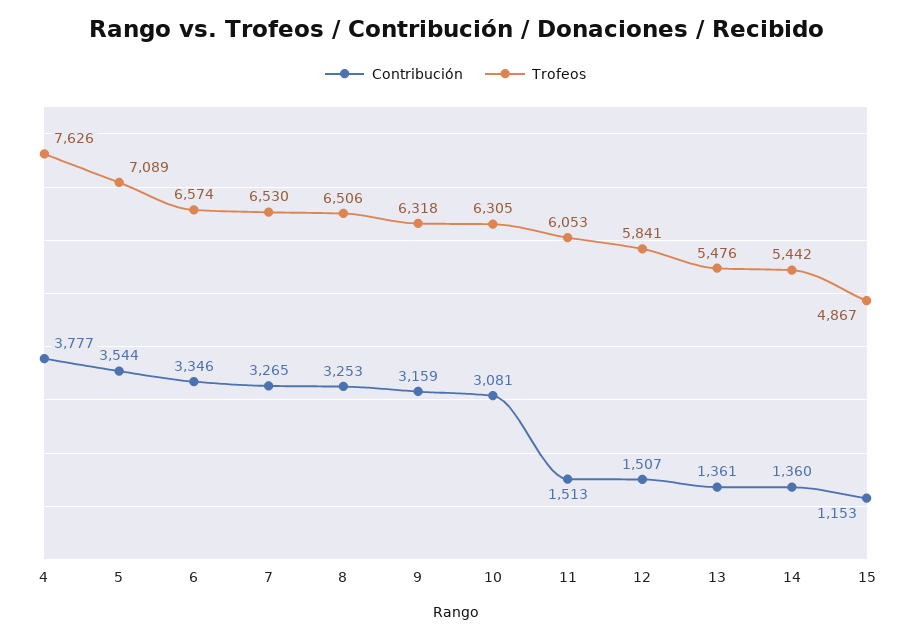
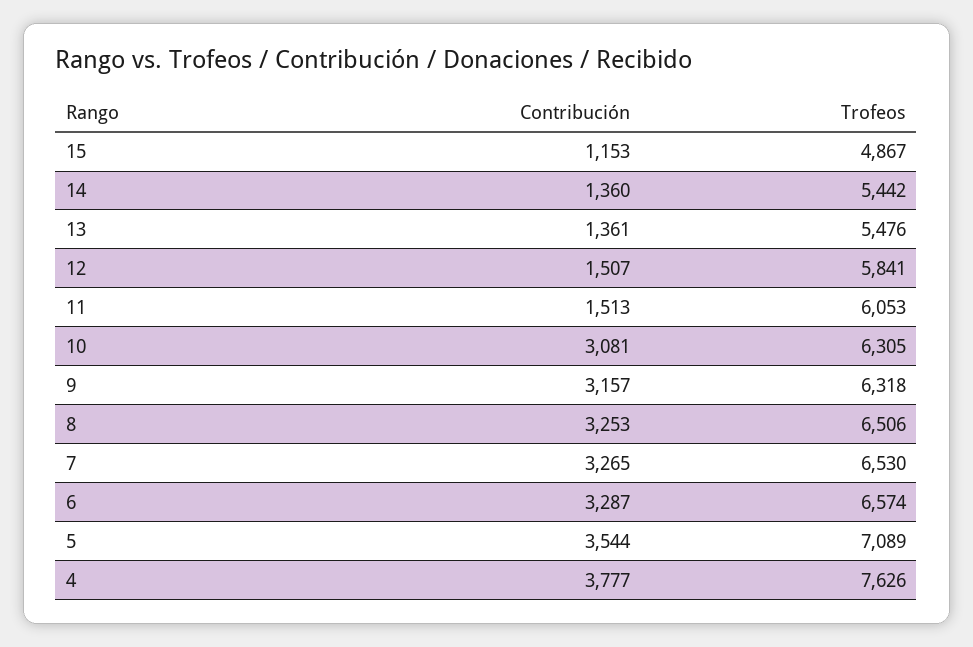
Contribución, 6: 3346 -> 3287
Contribución, 9: 3159 -> 3157

